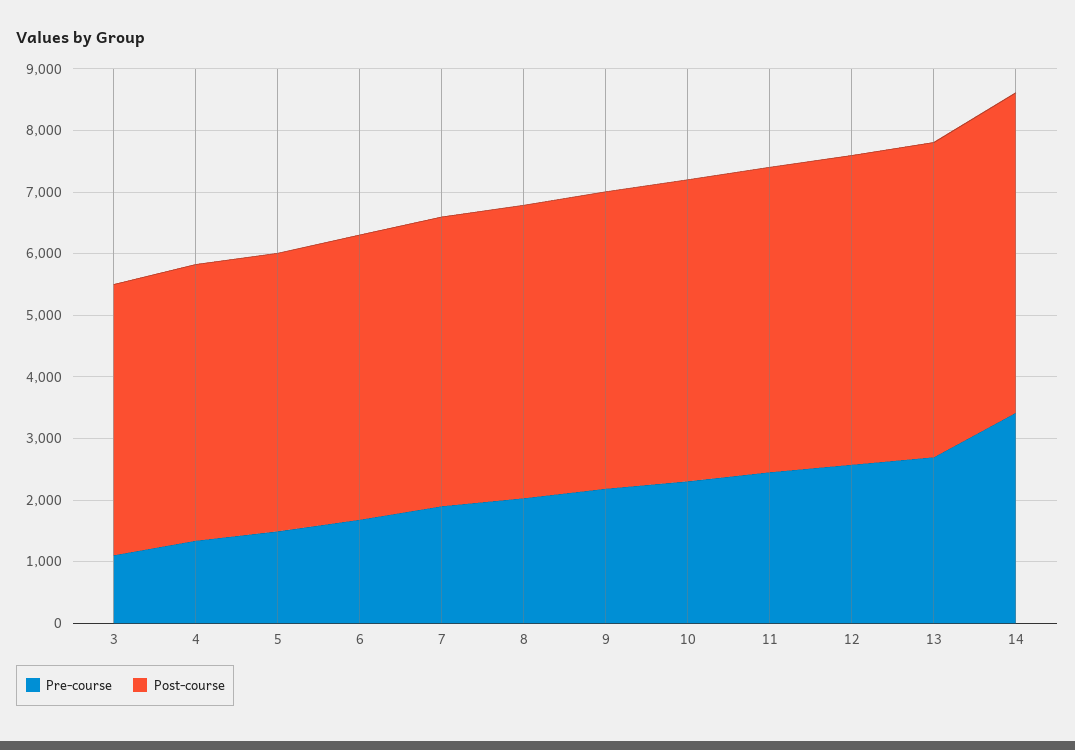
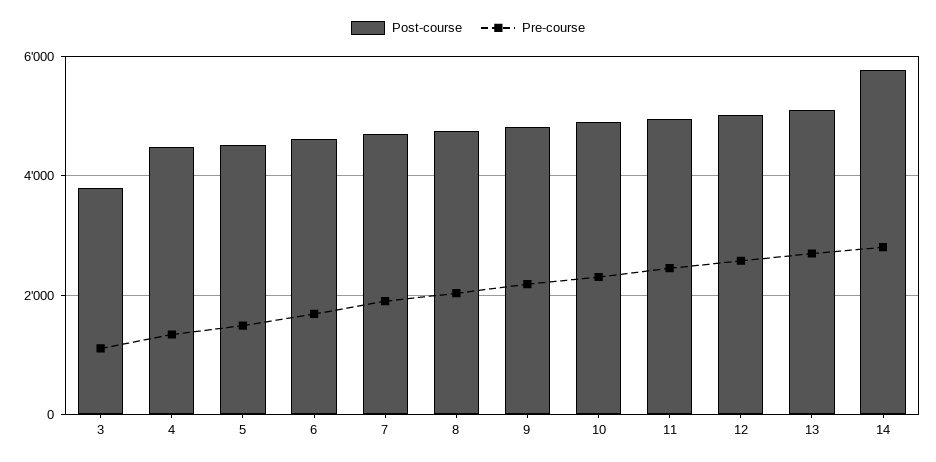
Post-course, 3: 4400 -> 3800
Pre-course, 14: 3400 -> 2800
Post-course, 14: 5200 -> 5800

